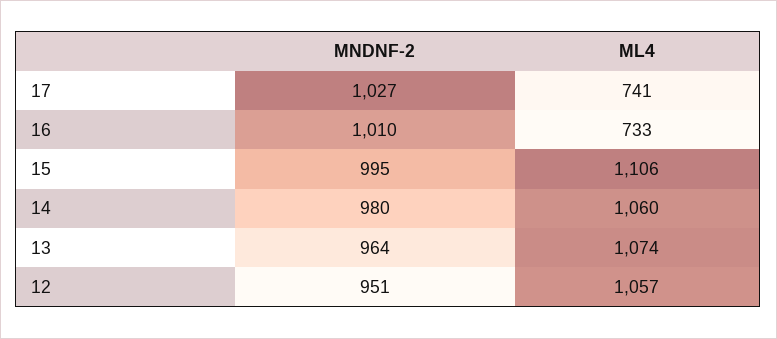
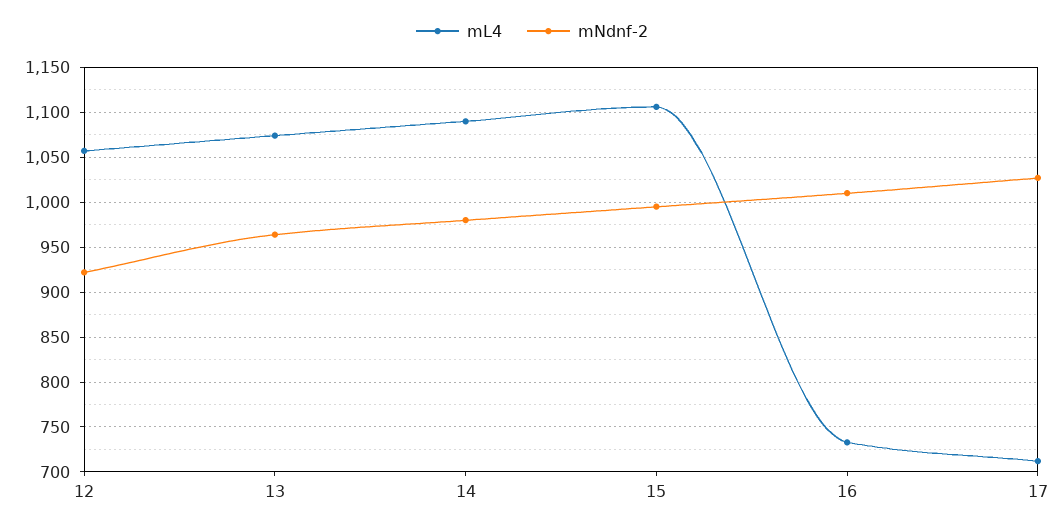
ML4, 17: 741 -> 710
ML4, 14: 1060 -> 1090
MNDNF-2, 12: 951 -> 920

